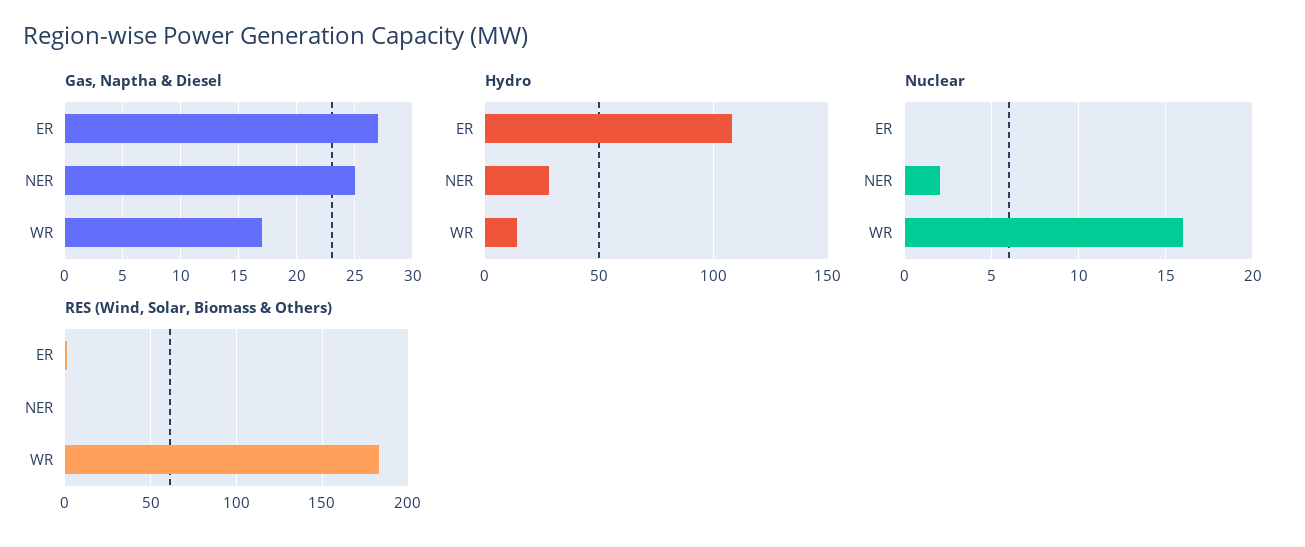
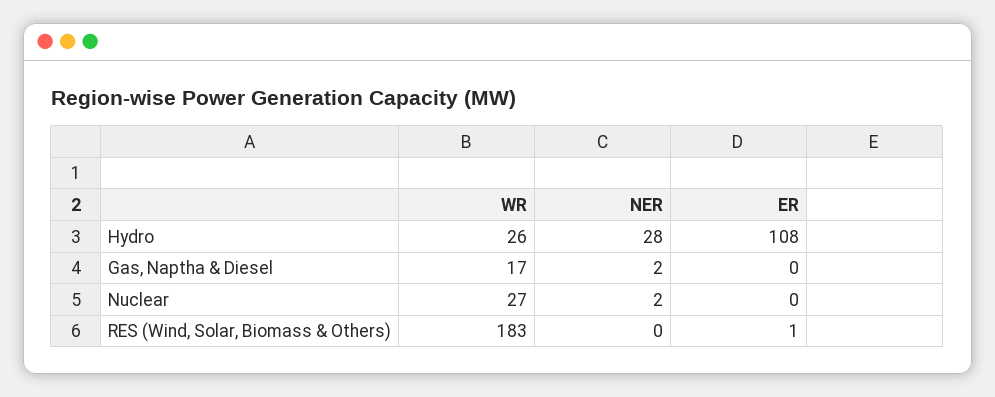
Gas, Naptha & Diesel, ER: 27 -> 0
Gas, Naptha & Diesel, NER: 25 -> 2
Hydro, WR: 15 -> 26
Nuclear, WR: 16 -> 27

